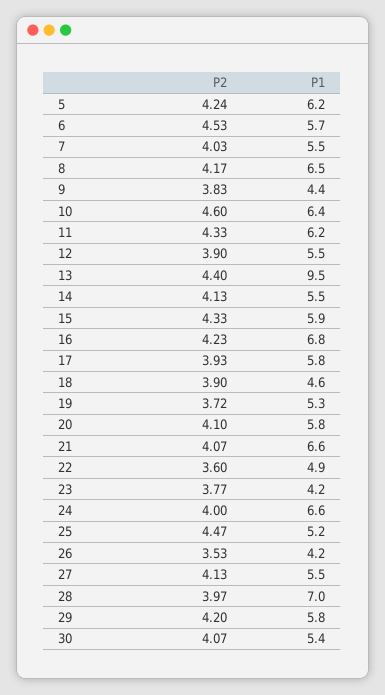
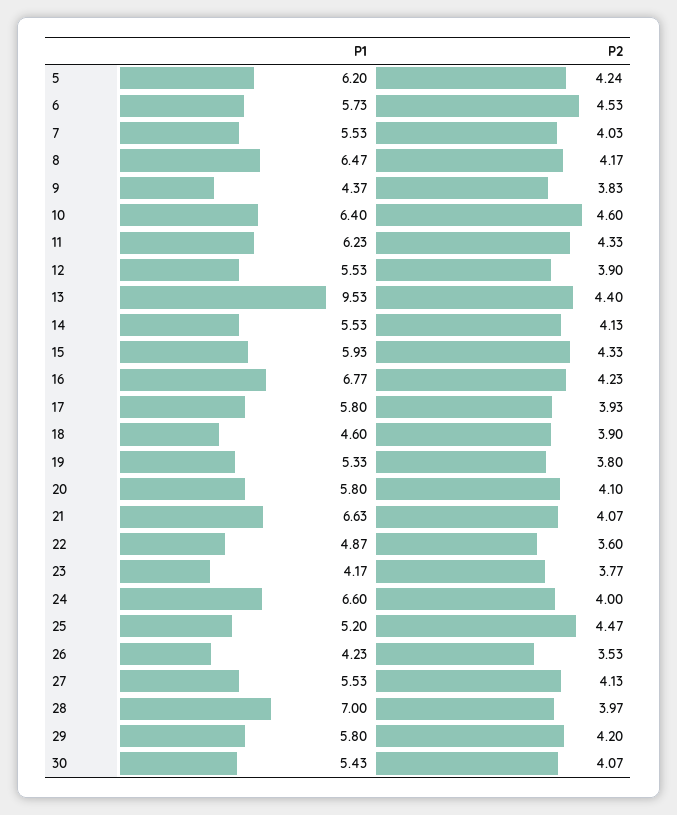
P2, 19: 3.72 -> 3.8

